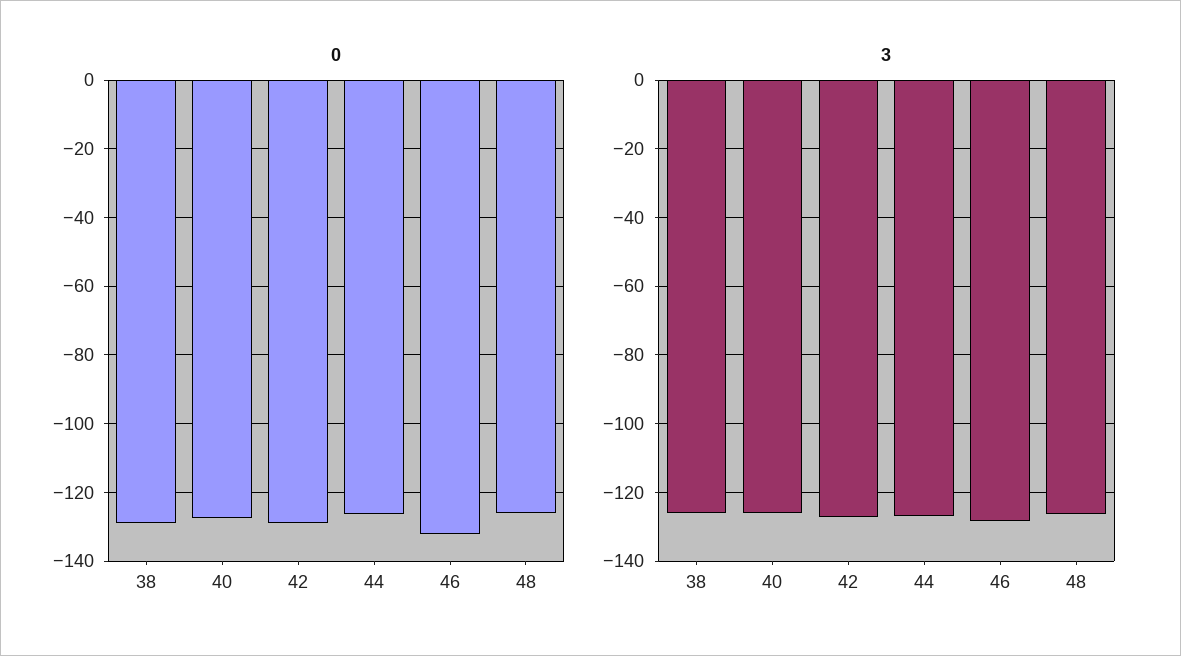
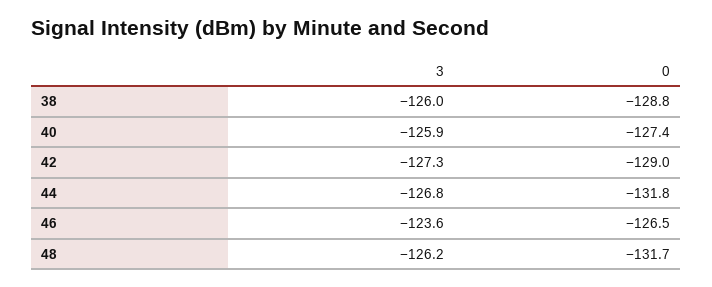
0, 44: -126 -> -131.8
0, 46: -132 -> -126.5
0, 48: -126 -> -131.7
3, 46: -128 -> -123.6

